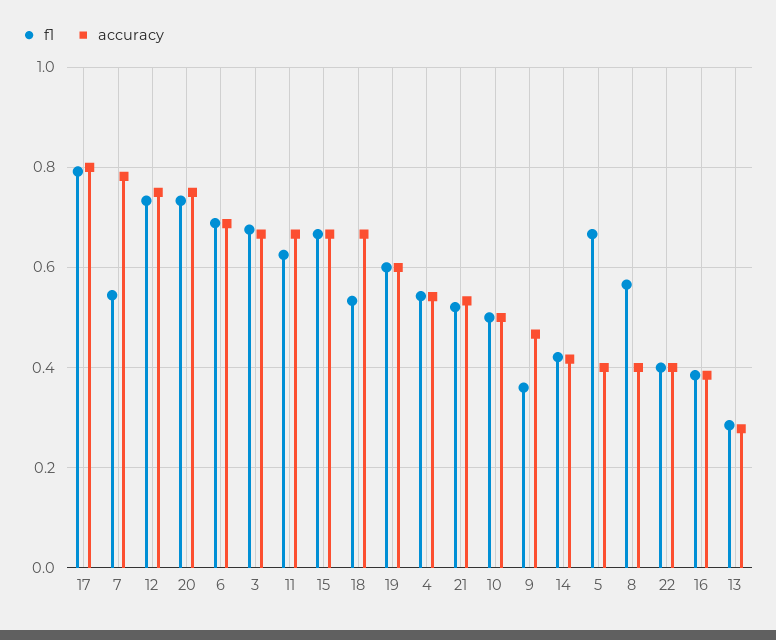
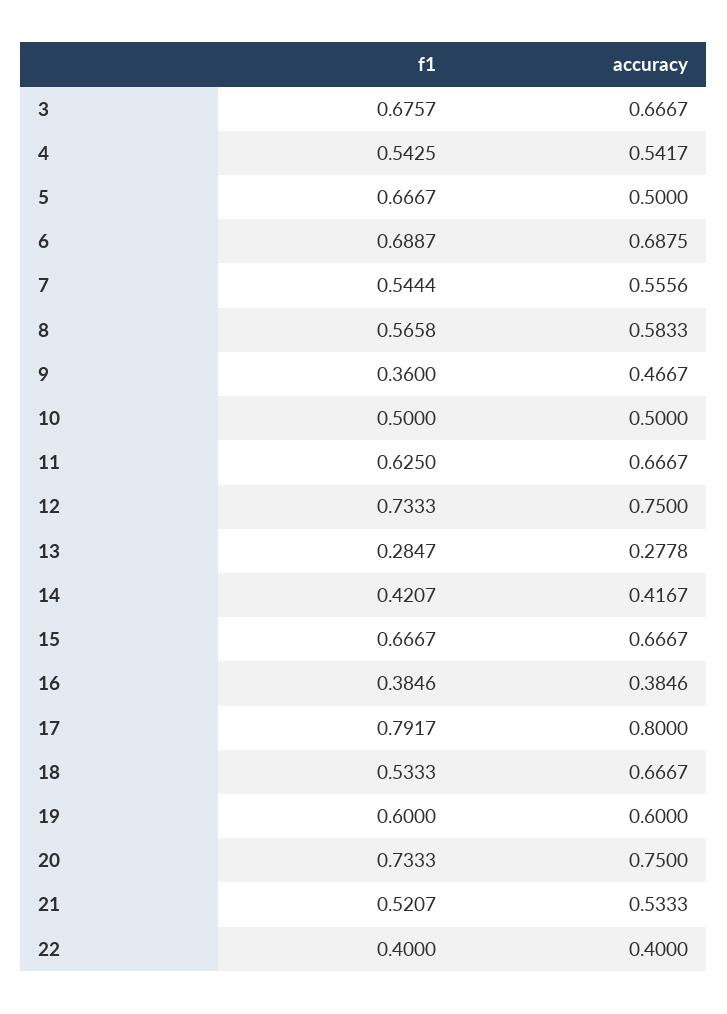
accuracy, 7: 0.78 -> 0.5556
accuracy, 5: 0.4 -> 0.5
accuracy, 8: 0.4 -> 0.5833

